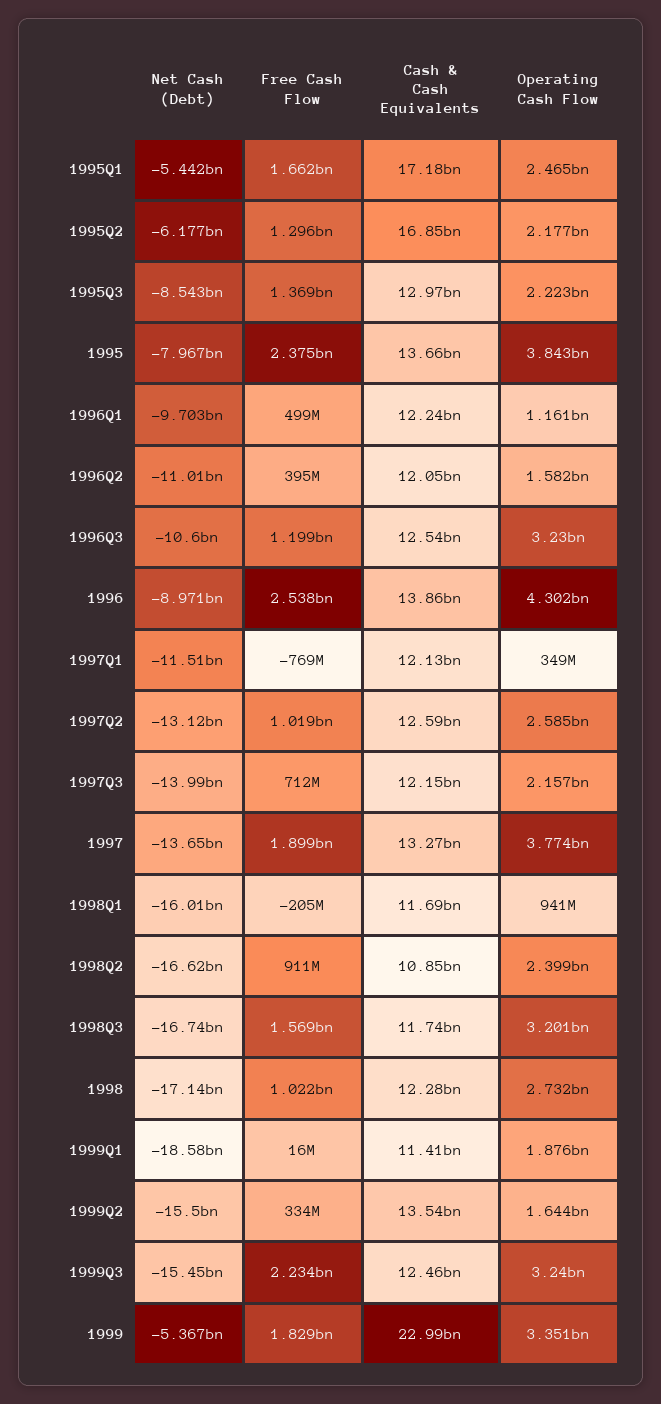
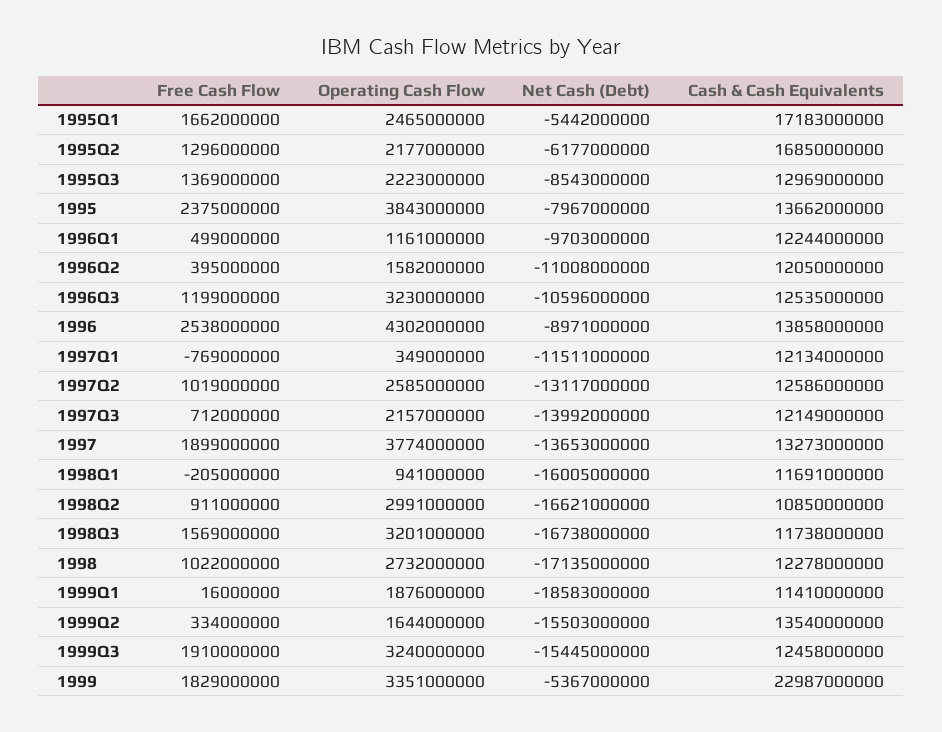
Operating Cash Flow, 1998Q2: 2399000000 -> 2991000000
Free Cash Flow, 1999Q3: 2234000000 -> 1910000000

